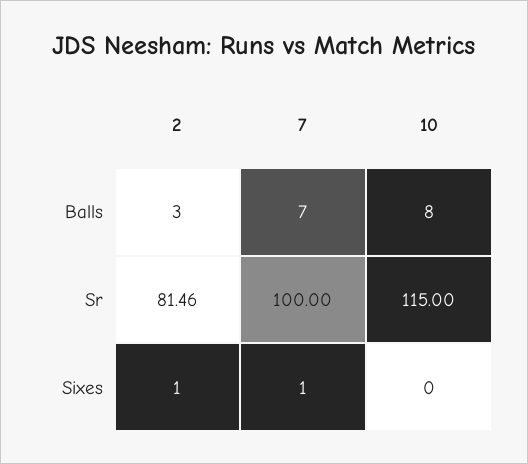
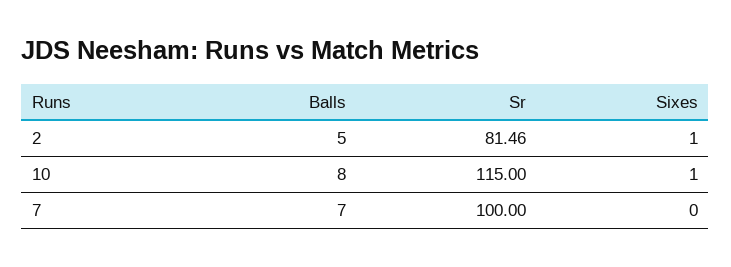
2, Balls: 3 -> 5
7, Sixes: 1 -> 0
10, Sixes: 0 -> 1

